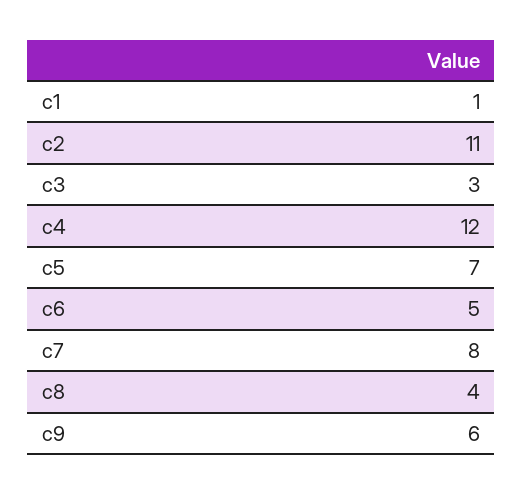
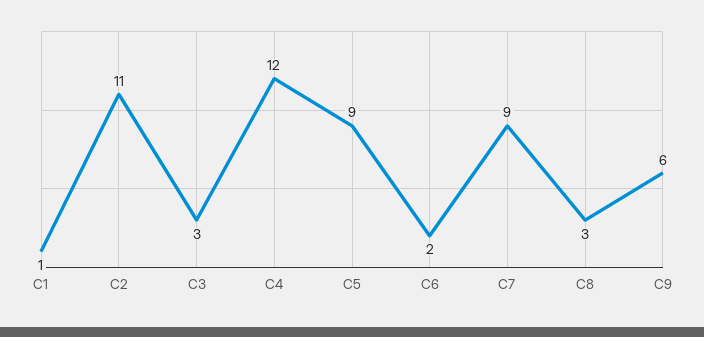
c5: 7 -> 9
c6: 5 -> 2
c7: 8 -> 9
c8: 4 -> 3

